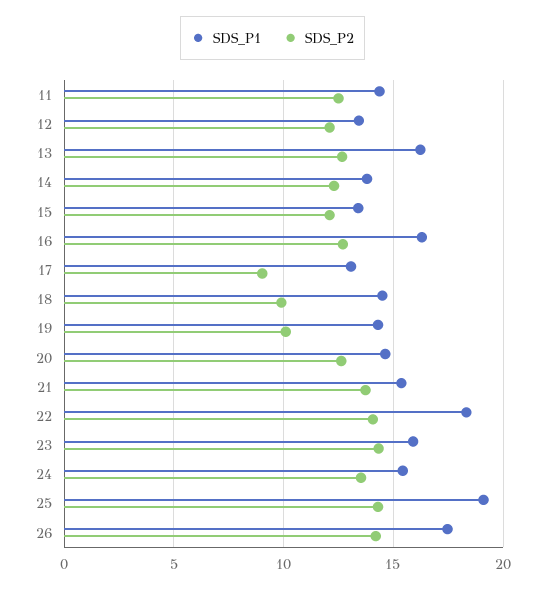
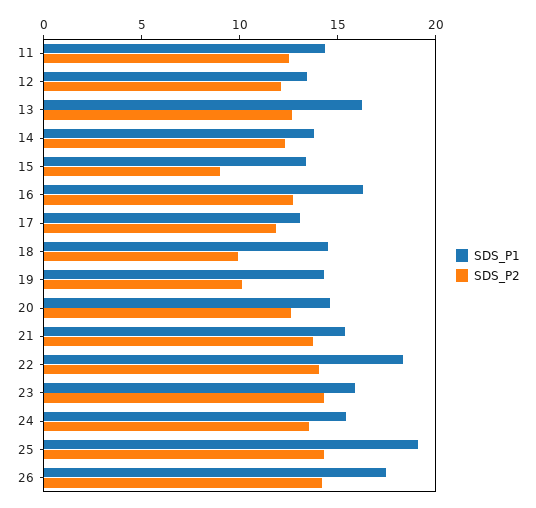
SDS_P2, 15: 12 -> 9
SDS_P2, 17: 9 -> 12

